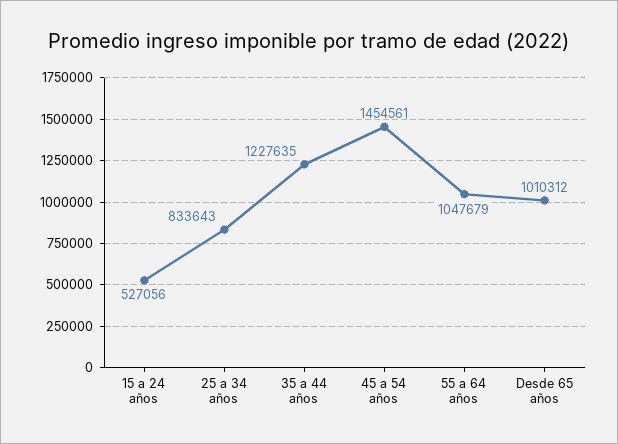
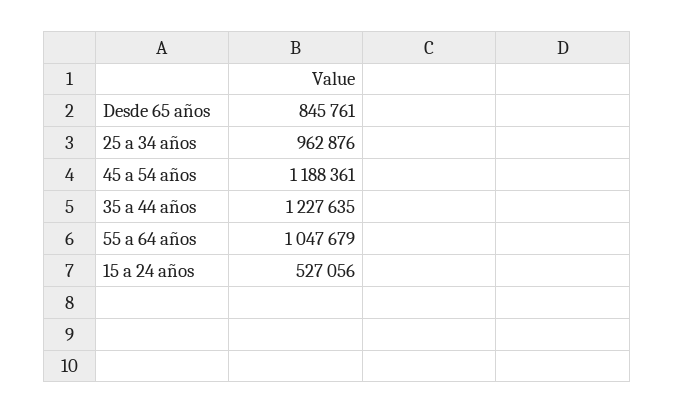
25 a 34 años: 833643 -> 962876
45 a 54 años: 1454561 -> 1188361
Desde 65 años: 1010312 -> 845761

